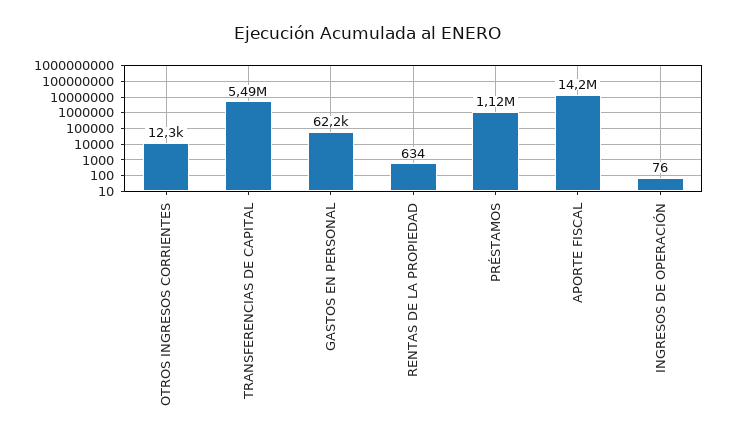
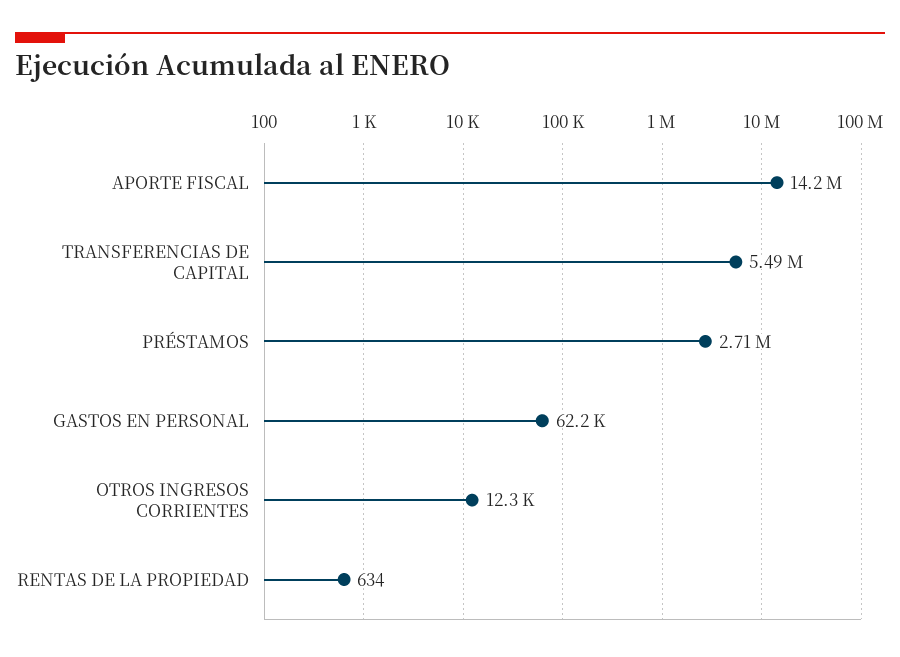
PRÉSTAMOS: 1120000 -> 2710000
INGRESOS DE OPERACIÓN: 76 -> none

